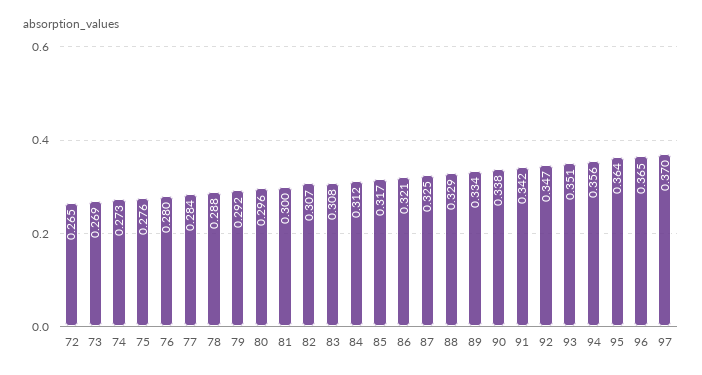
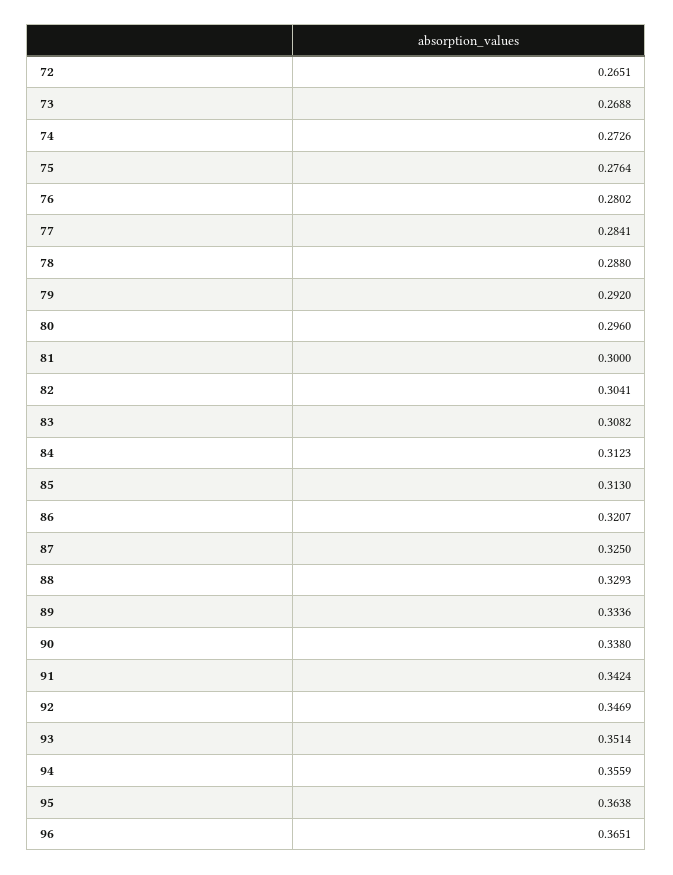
82: 0.307 -> 0.3041
85: 0.317 -> 0.313
97: 0.37 -> none

